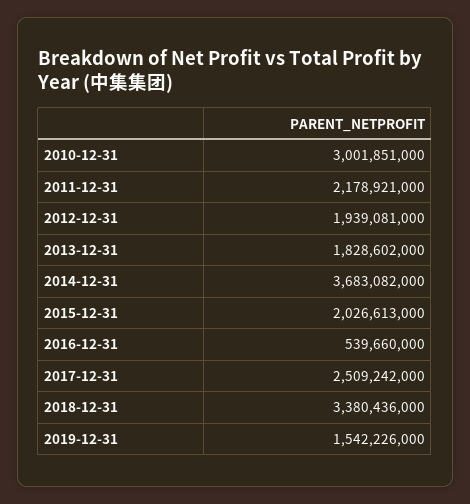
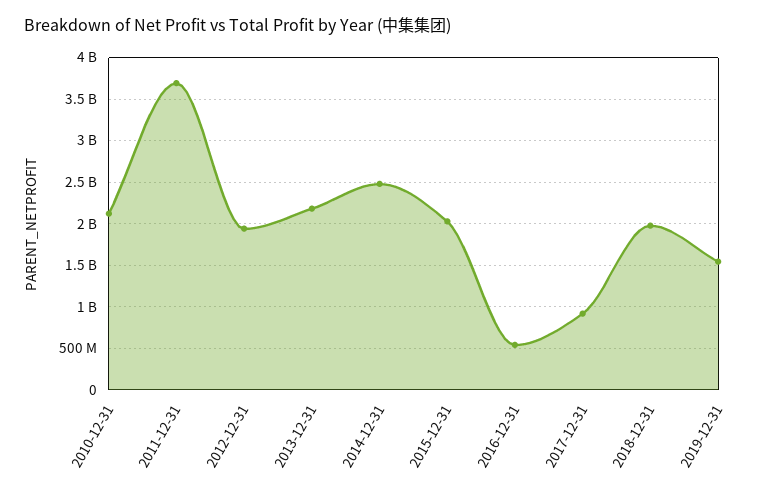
2010-12-31: 3001851000 -> 2100000000
2011-12-31: 2178921000 -> 3700000000
2013-12-31: 1828602000 -> 2200000000
2014-12-31: 3683082000 -> 2500000000
2017-12-31: 2509242000 -> 900000000
2018-12-31: 3380436000 -> 2000000000

